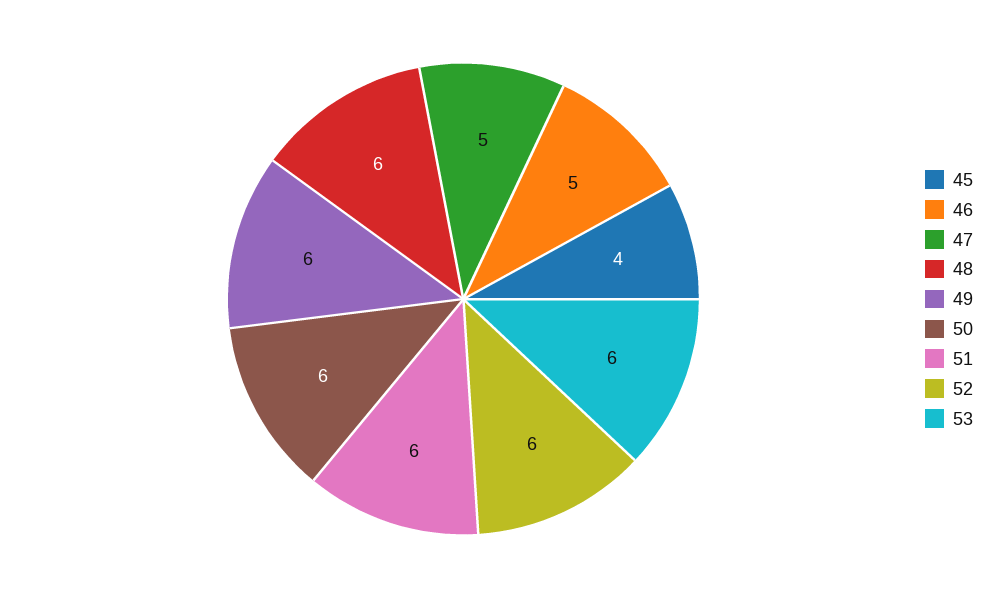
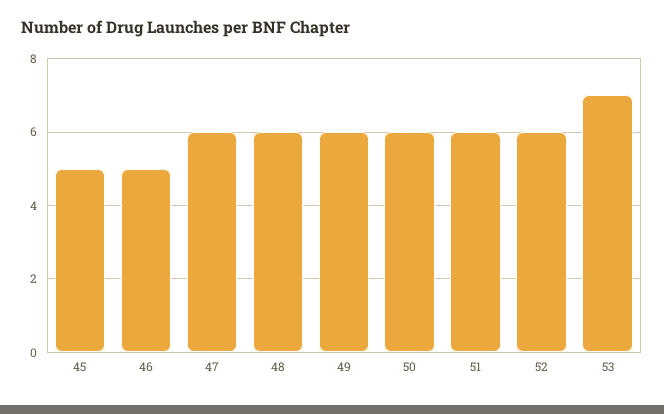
45: 4 -> 5
47: 5 -> 6
53: 6 -> 7

